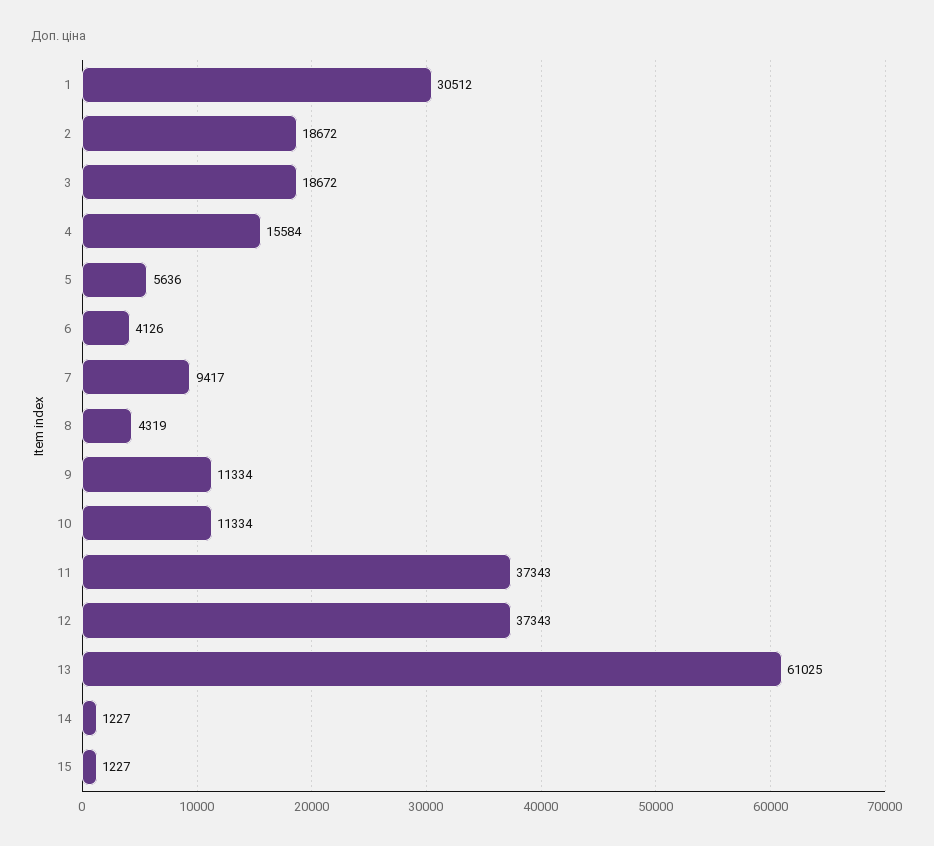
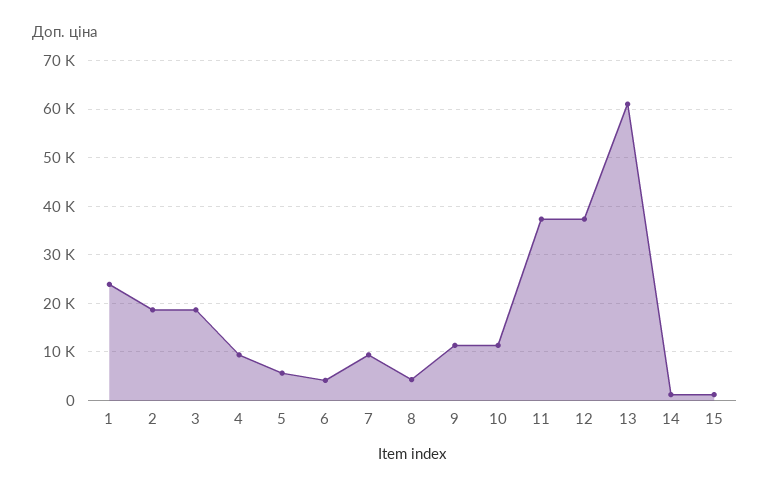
1: 30512 -> 24000
4: 15584 -> 10000

